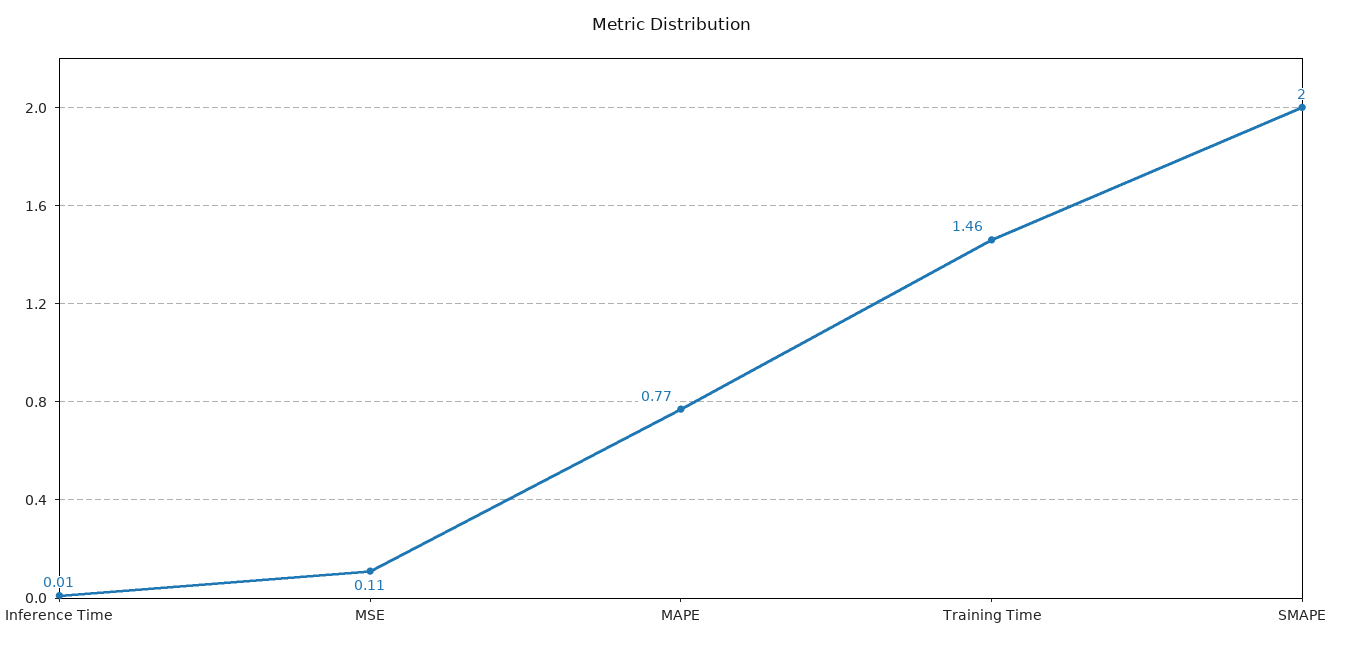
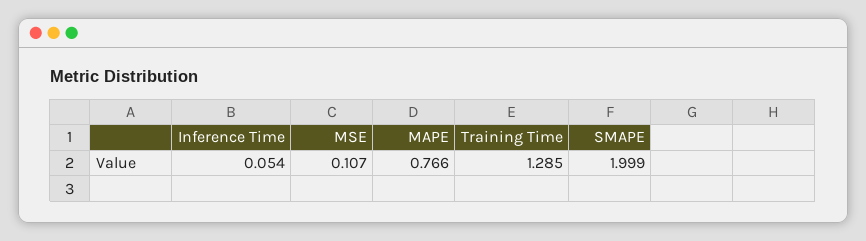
Inference Time: 0.01 -> 0.054
Training Time: 1.46 -> 1.285

